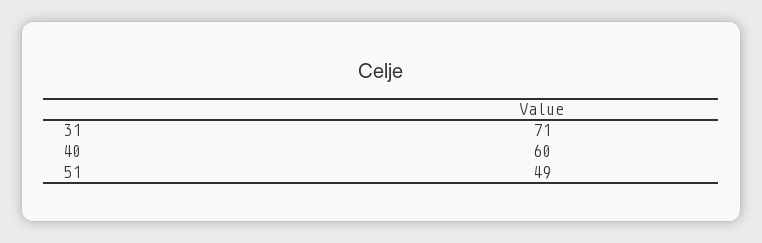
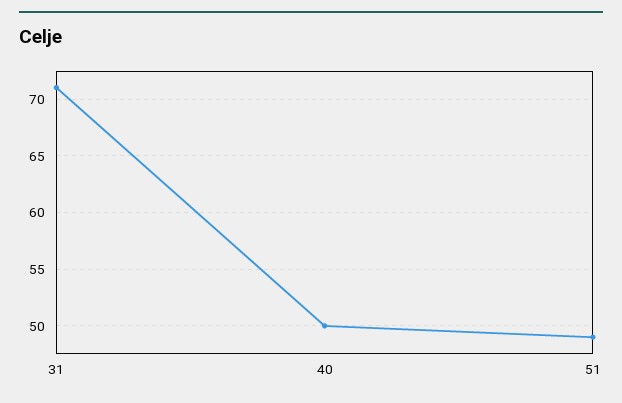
40: 60 -> 50

